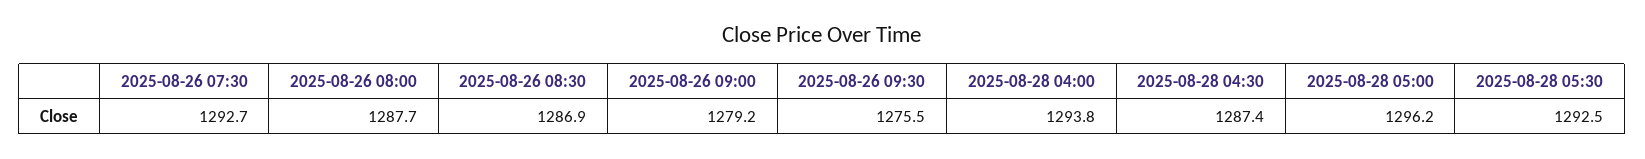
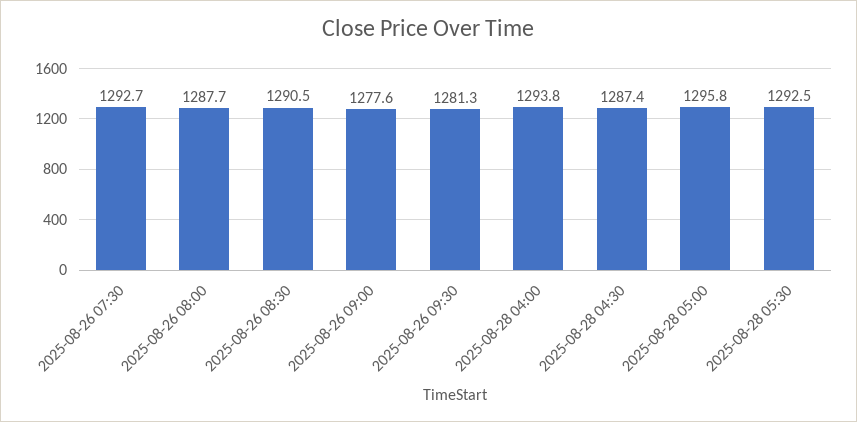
2025-08-26 08:30: 1286.9 -> 1290.5
2025-08-26 09:00: 1279.2 -> 1277.6
2025-08-26 09:30: 1275.5 -> 1281.3
2025-08-28 05:00: 1296.2 -> 1295.8

